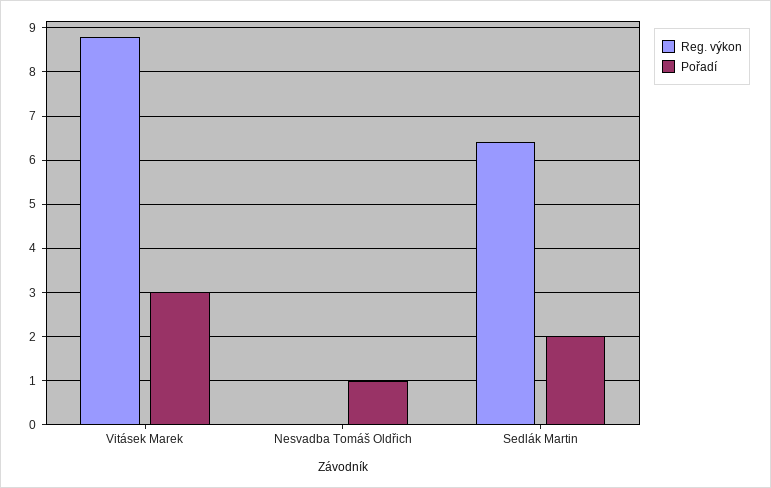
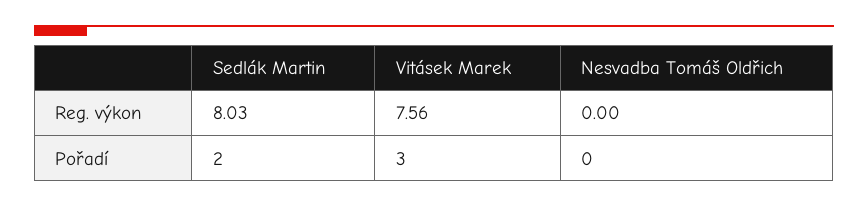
Reg. výkon, Vitásek Marek: 8.8 -> 7.56
Pořadí, Nesvadba Tomáš Oldřich: 1 -> 0
Reg. výkon, Sedlák Martin: 6.4 -> 8.03

